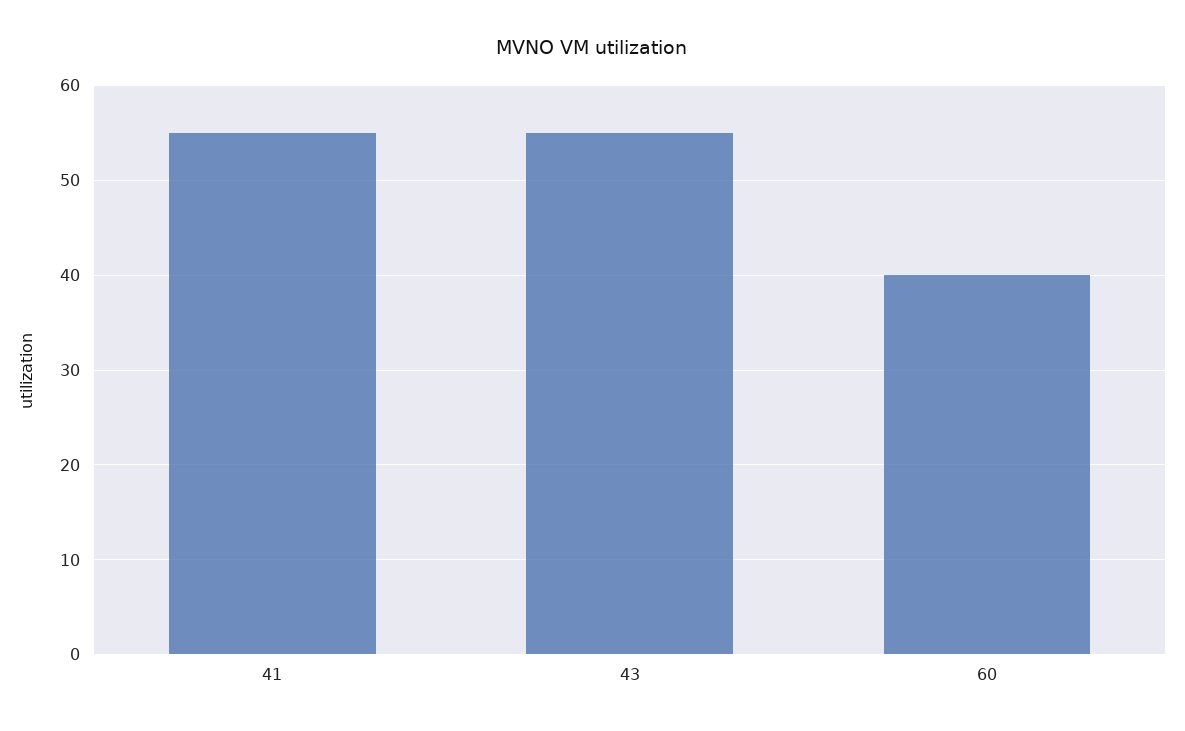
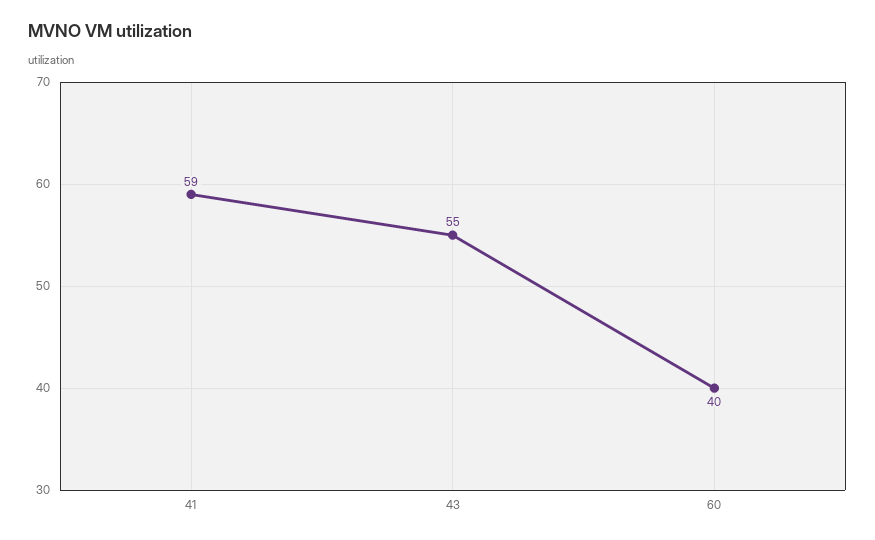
41: 55 -> 59

